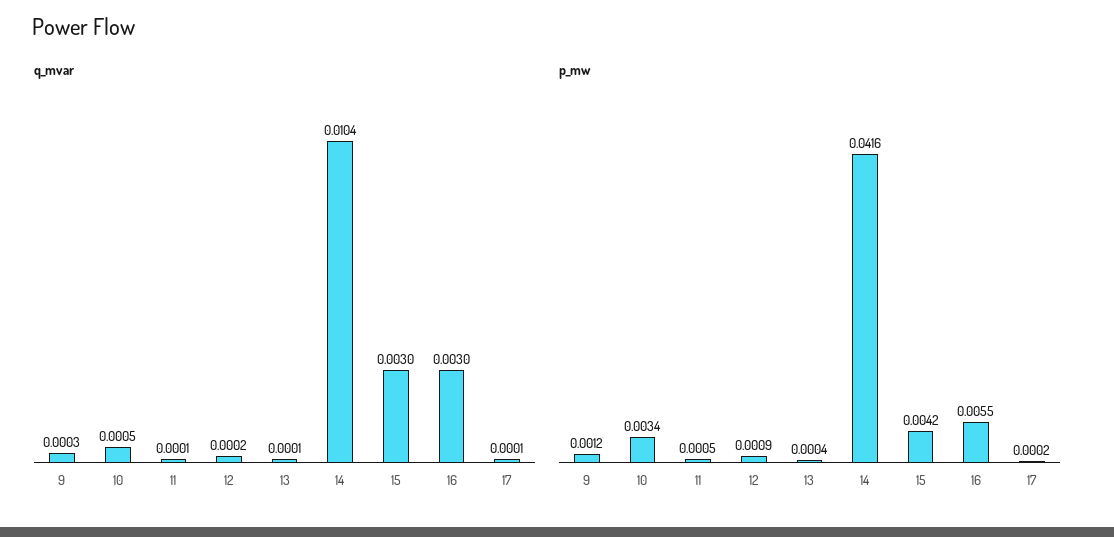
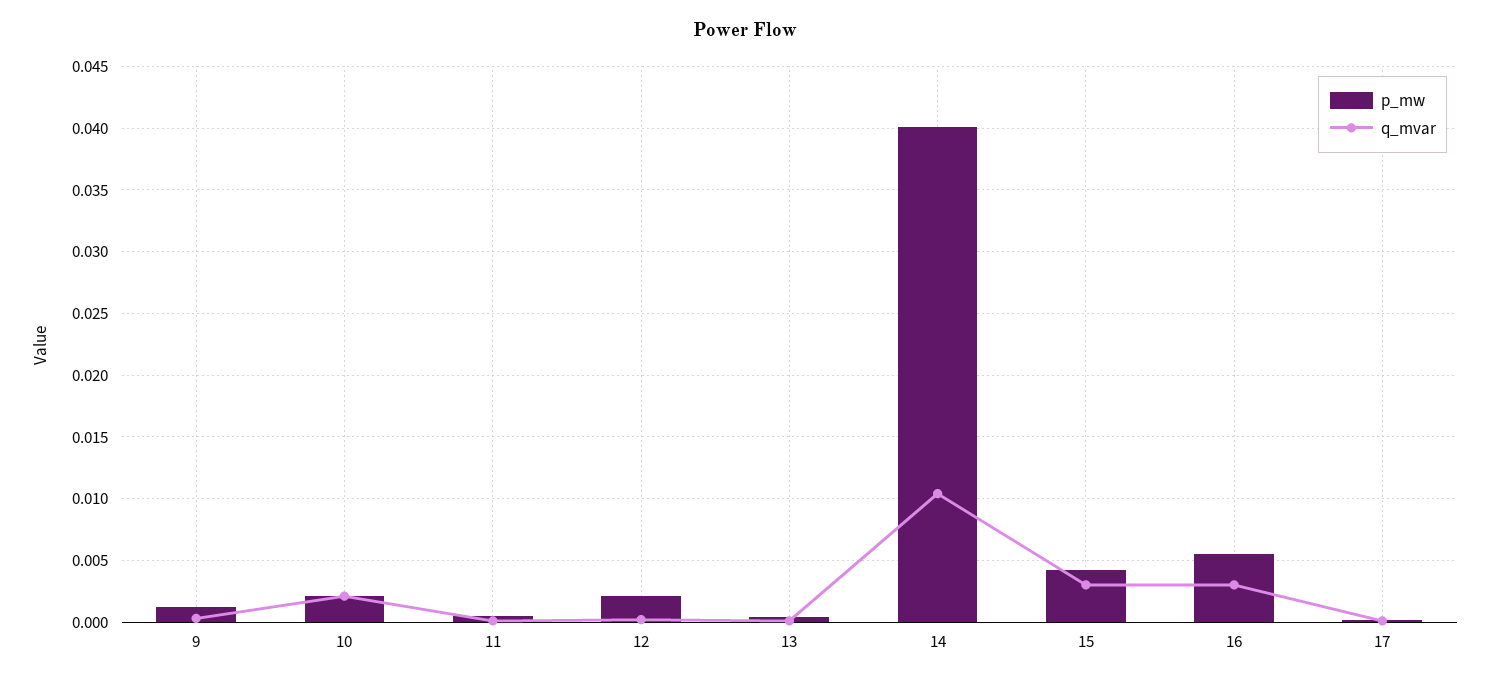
q_mvar, 10: 0.0005 -> 0.002
p_mw, 10: 0.0034 -> 0.002
p_mw, 12: 0.0009 -> 0.002
p_mw, 14: 0.0416 -> 0.04

